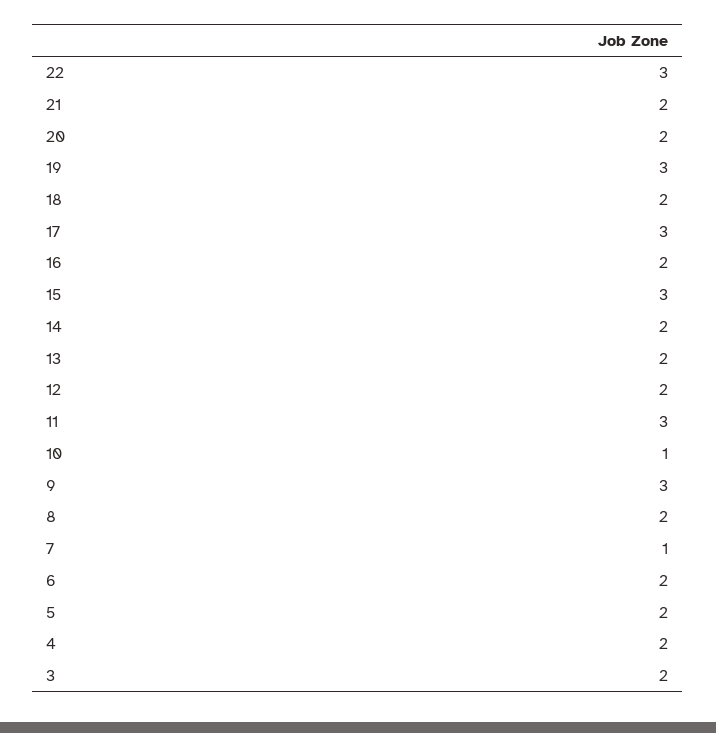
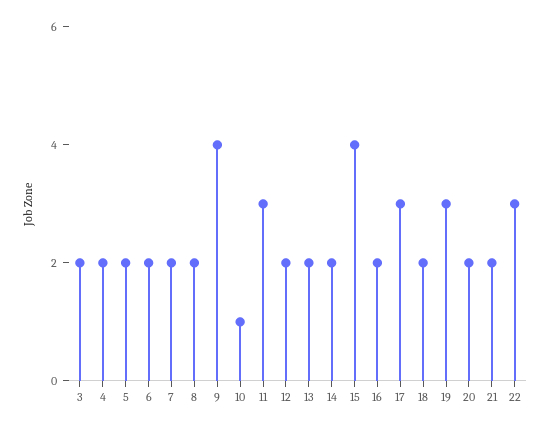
15: 3 -> 4
9: 3 -> 4
7: 1 -> 2

